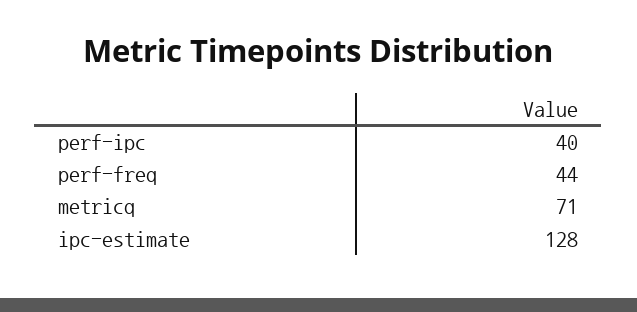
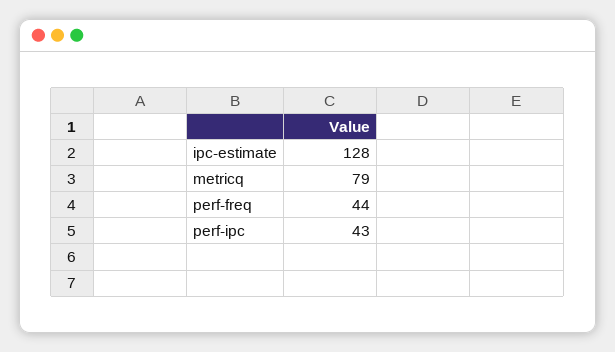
perf-ipc: 40 -> 43
metricq: 71 -> 79

